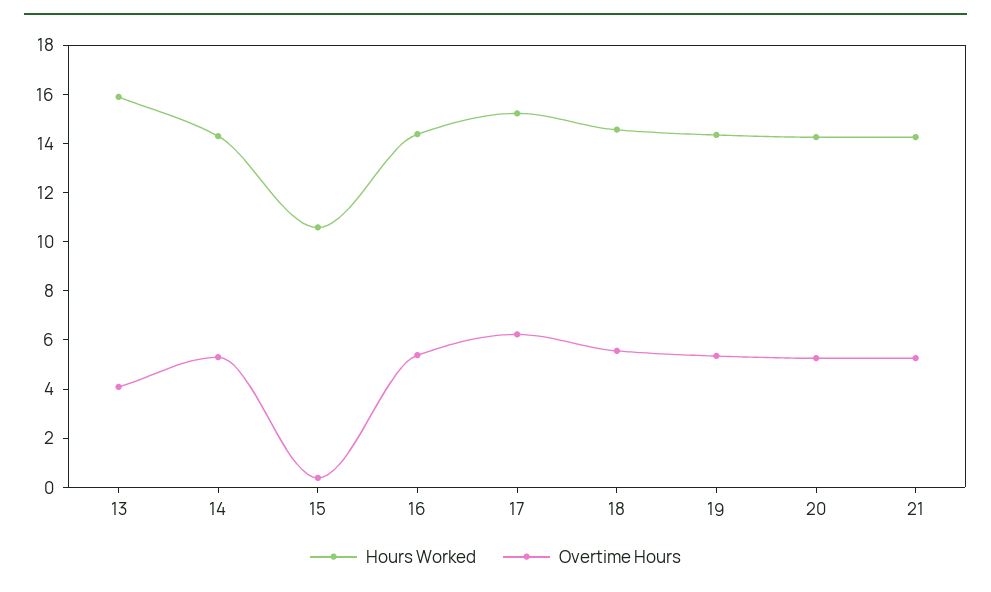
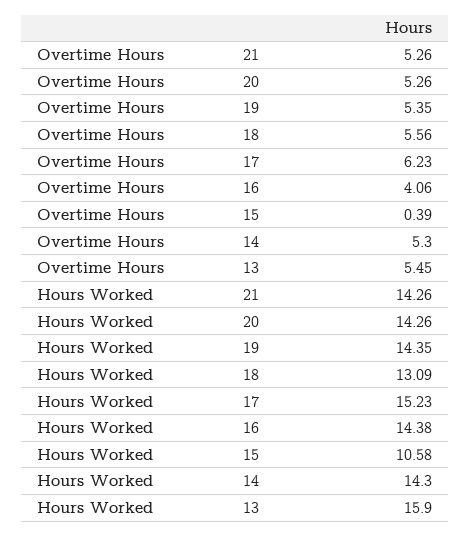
Overtime Hours, 13: 4 -> 5.45
Overtime Hours, 16: 5.5 -> 4.06
Hours Worked, 18: 14.5 -> 13.09

